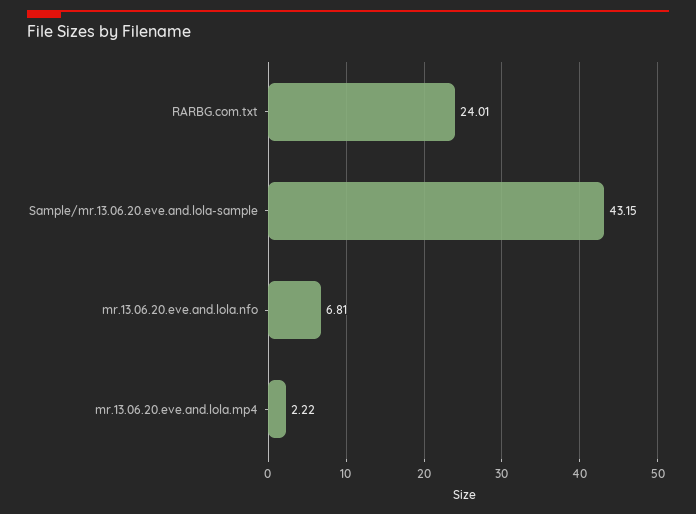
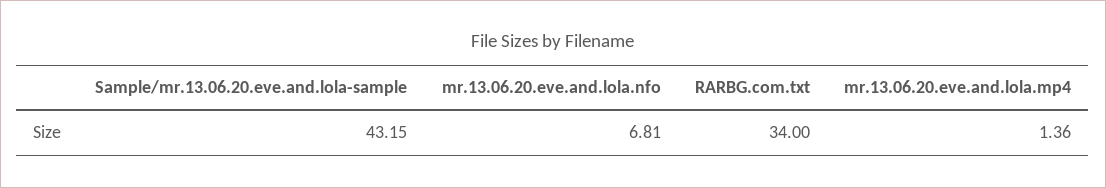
RARBG.com.txt: 24.01 -> 34
mr.13.06.20.eve.and.lola.mp4: 2.22 -> 1.36

